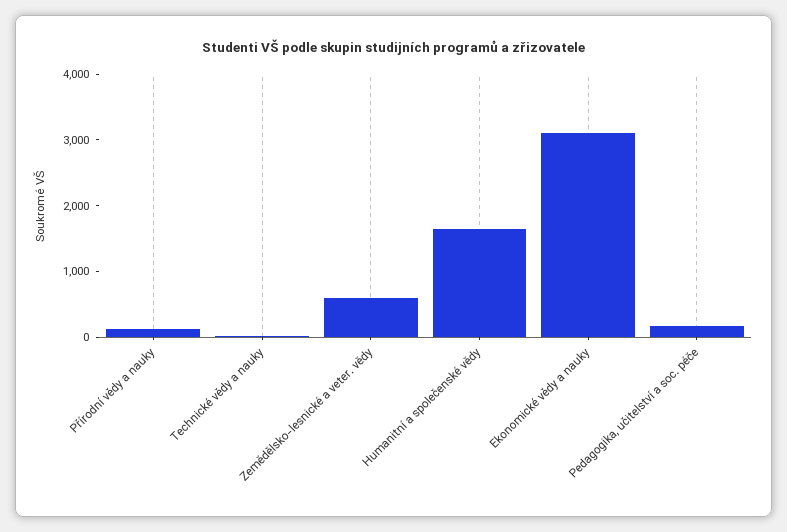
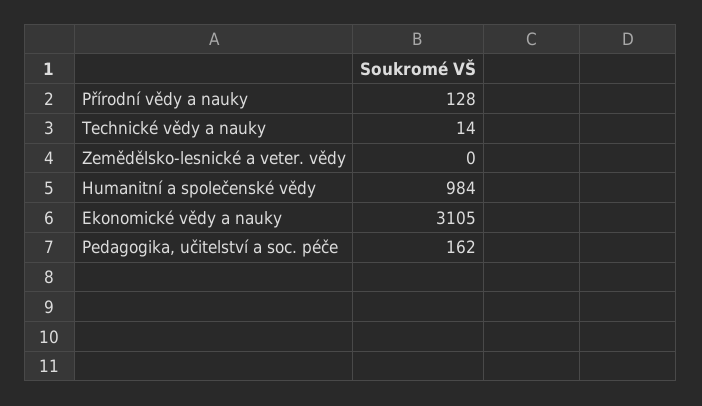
Zemědělsko-lesnické a veter. vědy: 600 -> 0
Humanitní a společenské vědy: 1600 -> 984

